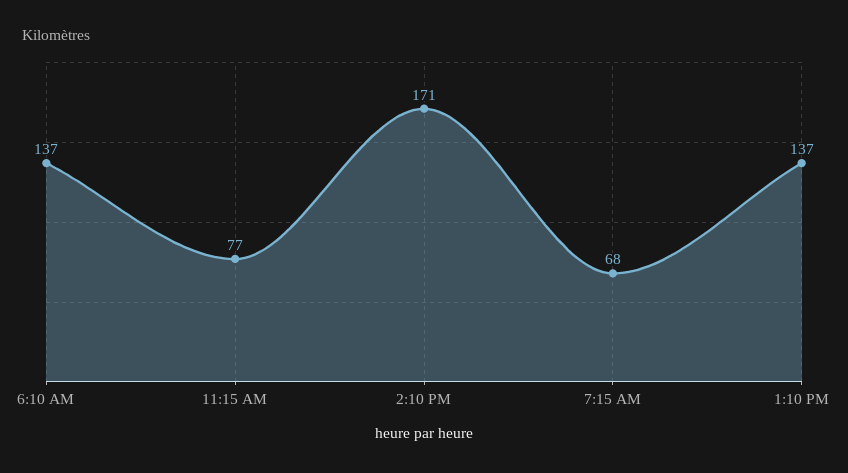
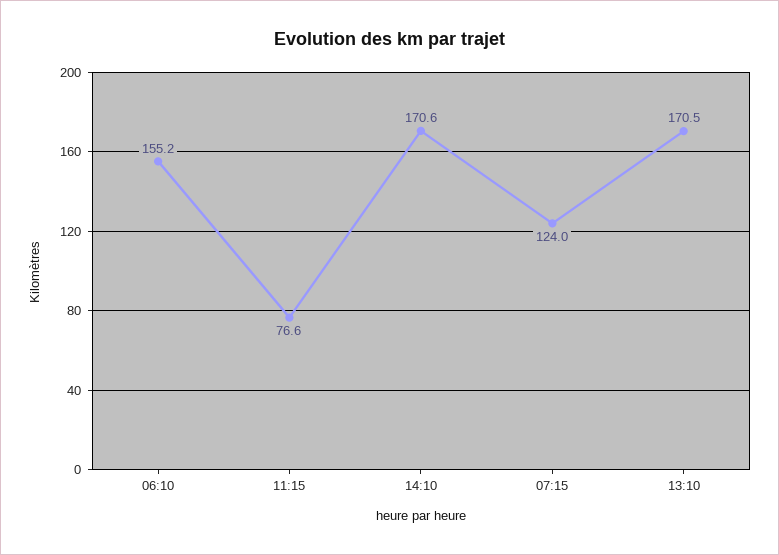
6:10 AM: 137 -> 155.2
7:15 AM: 68 -> 124
1:10 PM: 137 -> 170.5

